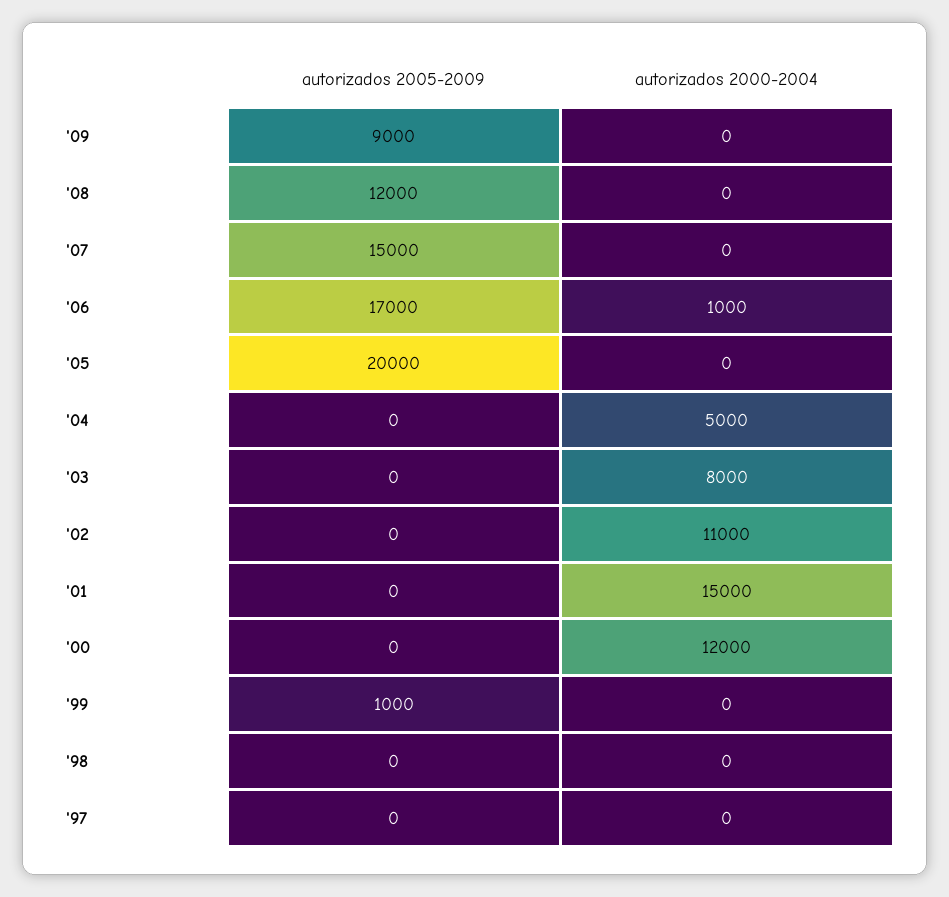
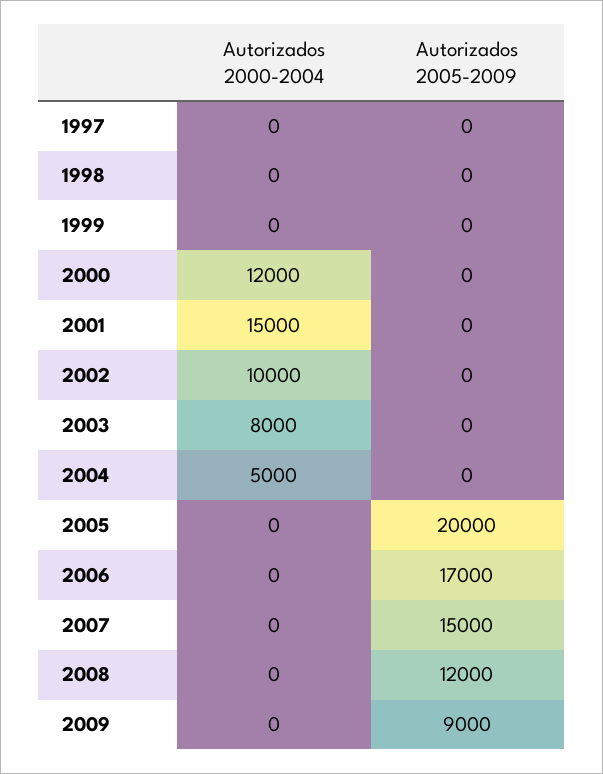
autorizados 2000-2004, '06: 1000 -> 0
autorizados 2000-2004, '02: 11000 -> 10000
autorizados 2005-2009, '99: 1000 -> 0

